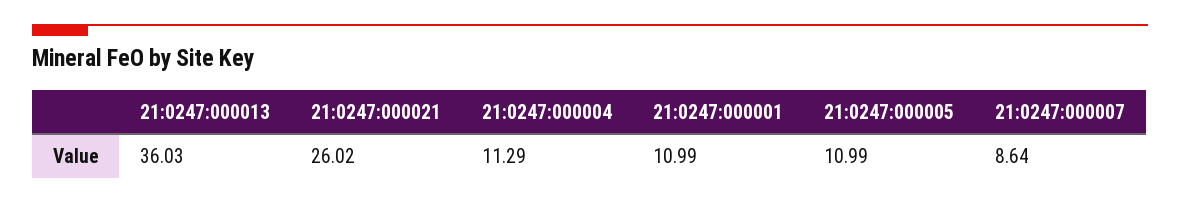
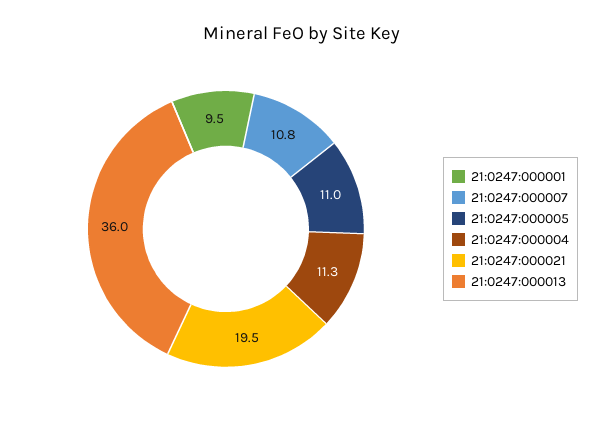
21:0247:000021: 26.02 -> 19.5
21:0247:000001: 10.99 -> 9.5
21:0247:000007: 8.64 -> 10.8

